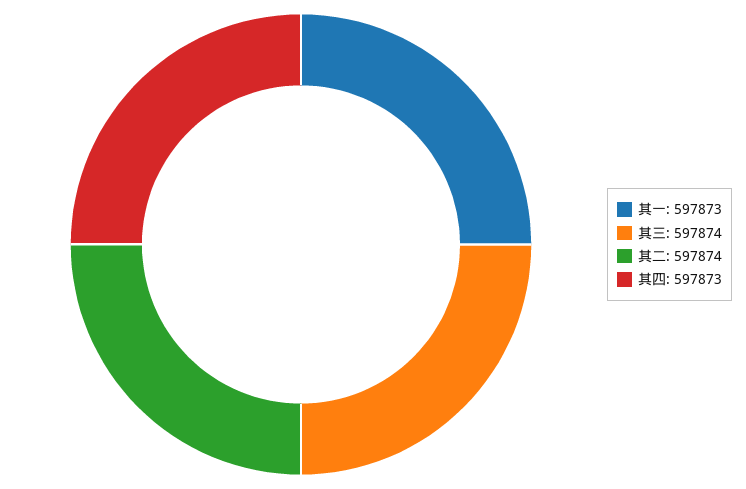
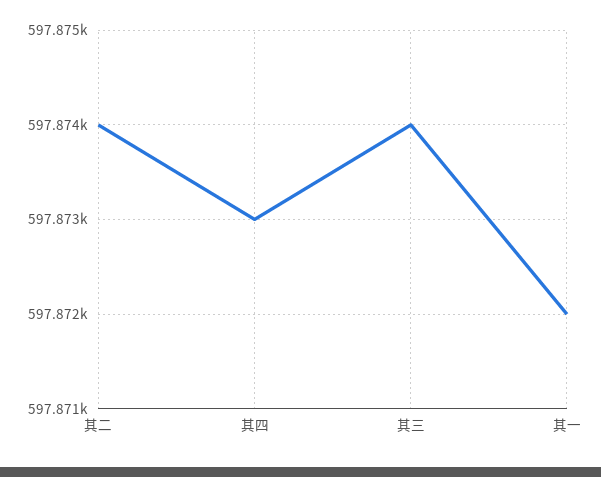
其一: 597873 -> 597872

